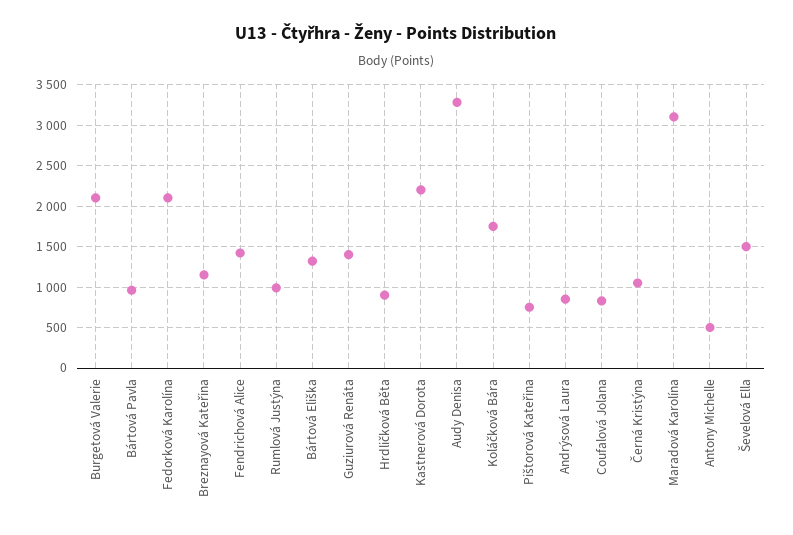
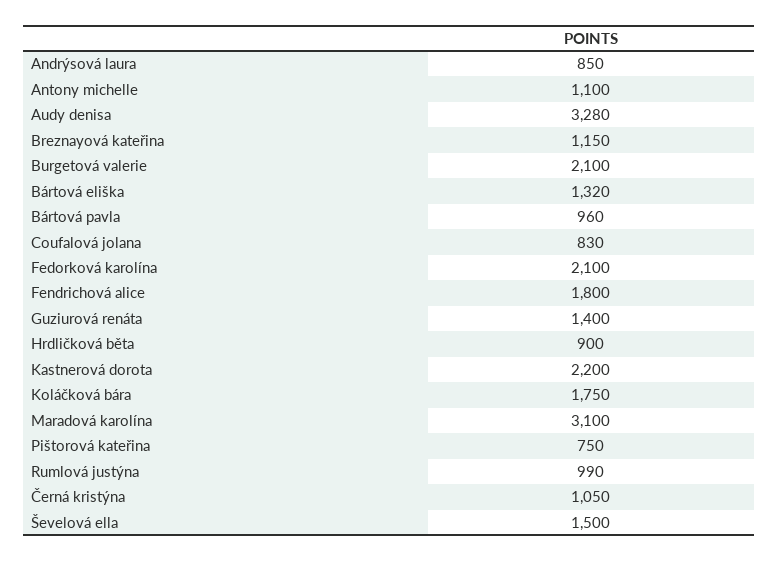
Fendrichová Alice: 1400 -> 1800
Antony Michelle: 500 -> 1100

